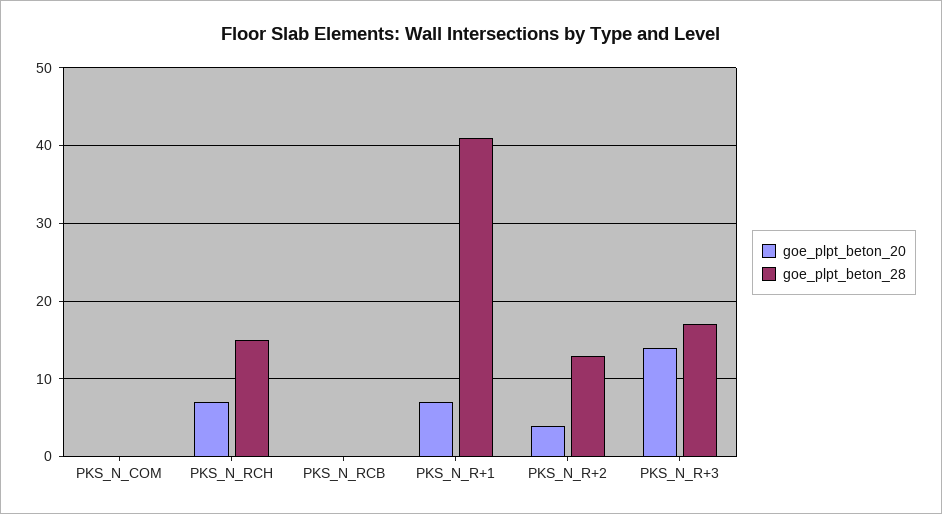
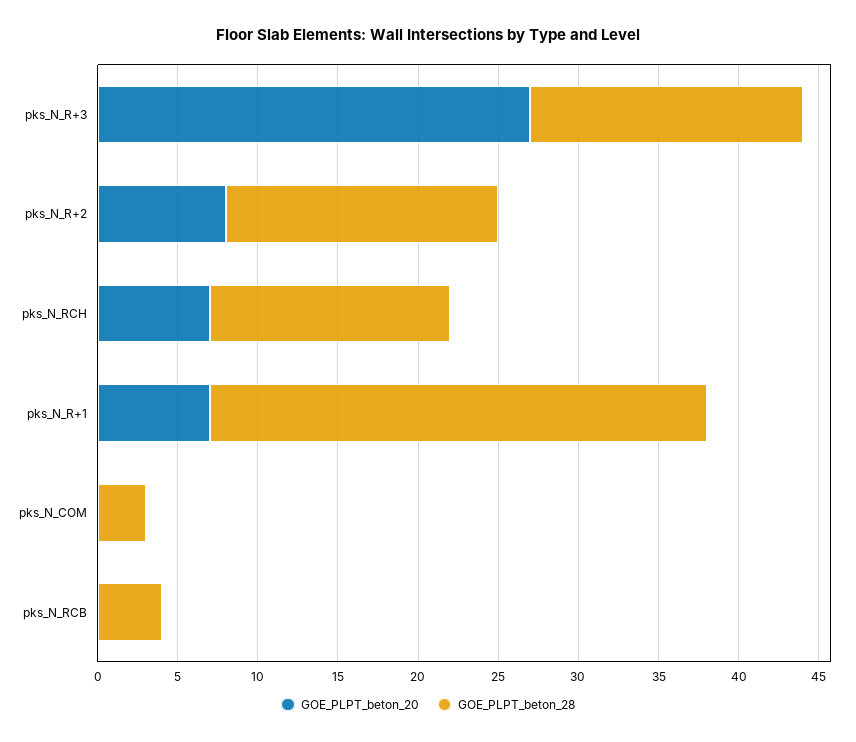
goe_plpt_beton_28, PKS_N_COM: 0 -> 3
goe_plpt_beton_28, PKS_N_RCB: 0 -> 4
goe_plpt_beton_28, PKS_N_R+1: 41 -> 31
goe_plpt_beton_20, PKS_N_R+2: 4 -> 8
goe_plpt_beton_28, PKS_N_R+2: 13 -> 17
goe_plpt_beton_20, PKS_N_R+3: 14 -> 27

